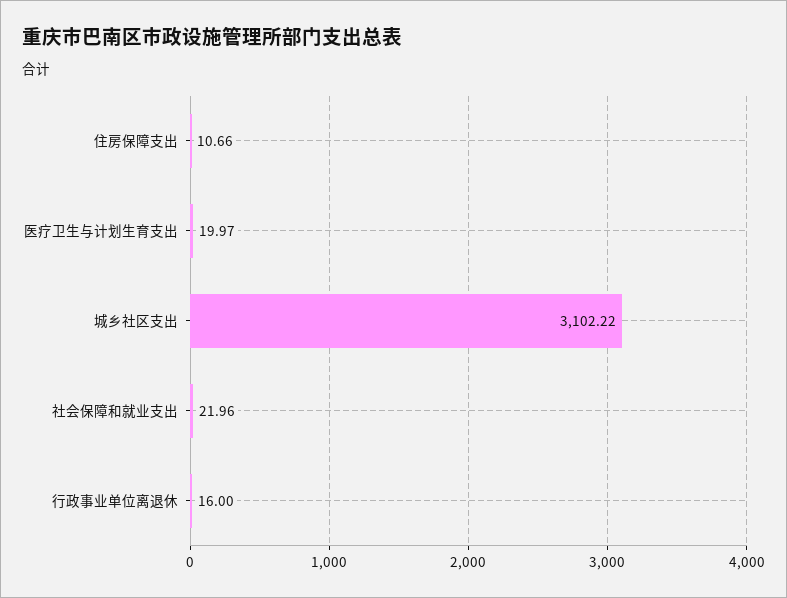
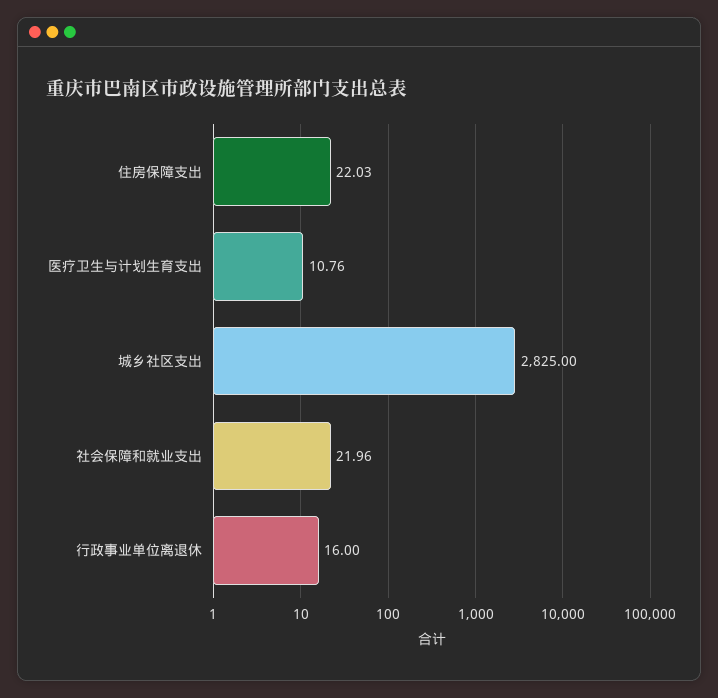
住房保障支出: 10.66 -> 22.03
医疗卫生与计划生育支出: 19.97 -> 10.76
城乡社区支出: 3102.22 -> 2825

